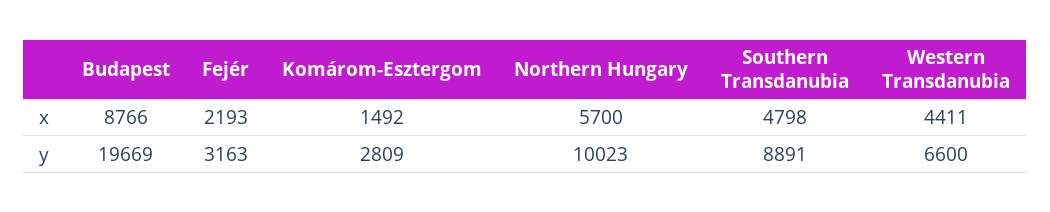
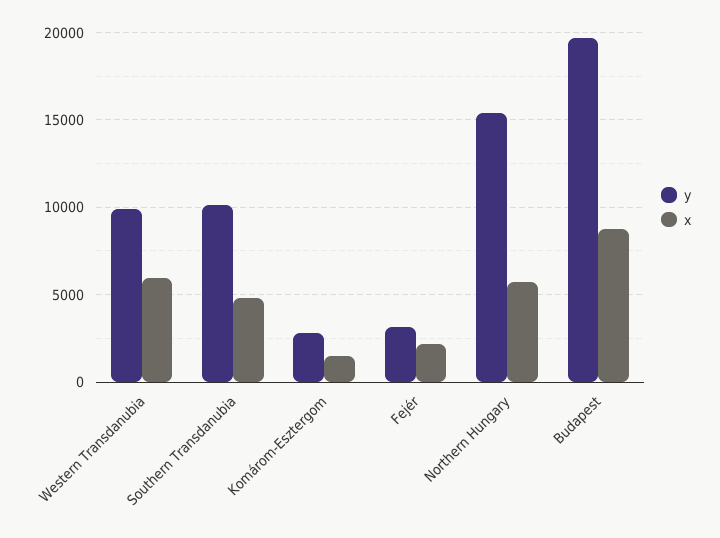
x, Western Transdanubia: 4411 -> 6000
y, Northern Hungary: 10023 -> 15500
y, Southern Transdanubia: 8891 -> 10000
y, Western Transdanubia: 6600 -> 10000

